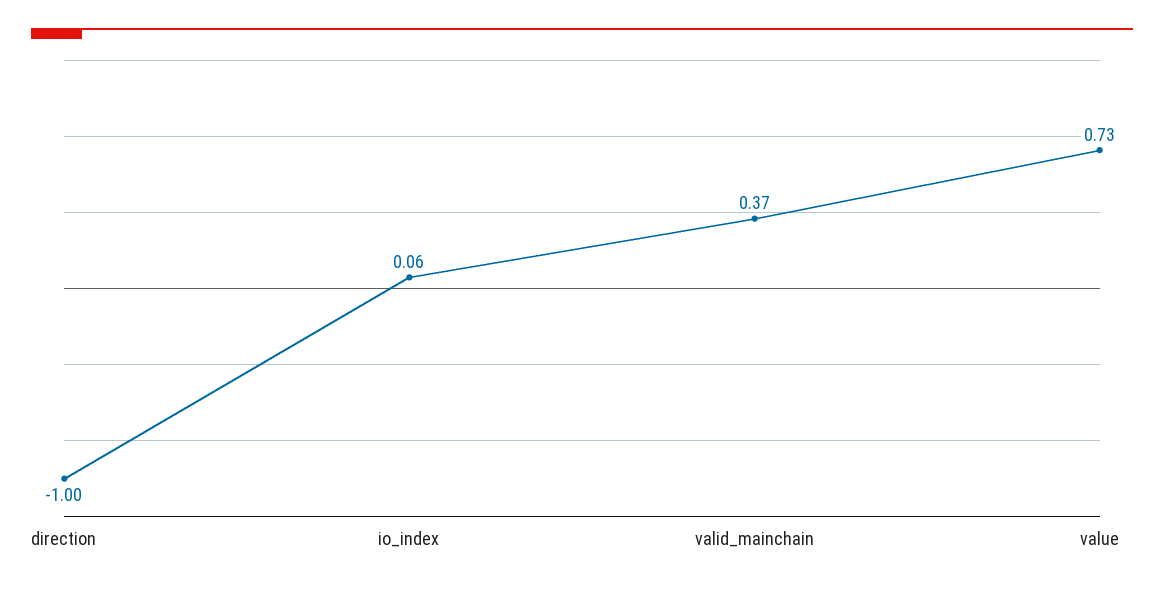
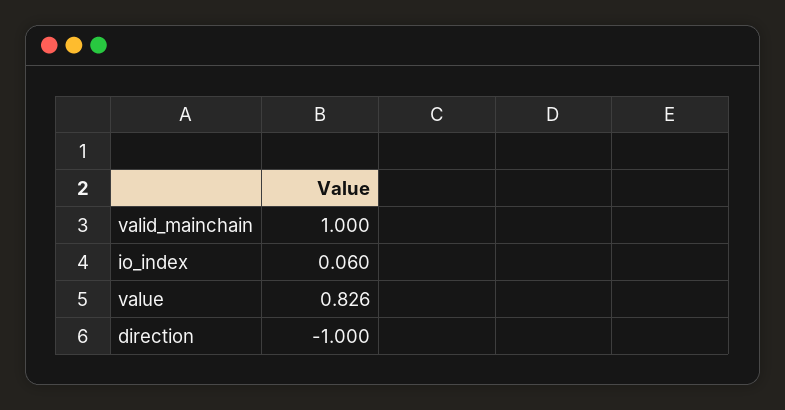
valid_mainchain: 0.37 -> 1
value: 0.73 -> 0.826

